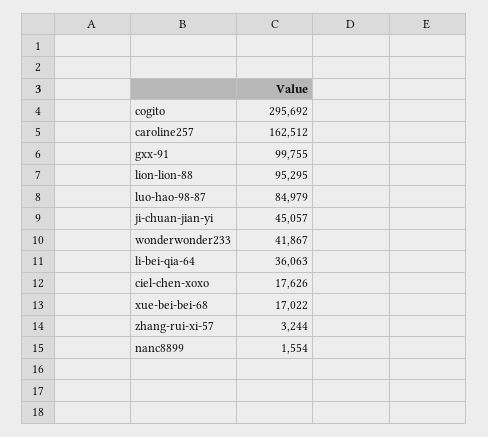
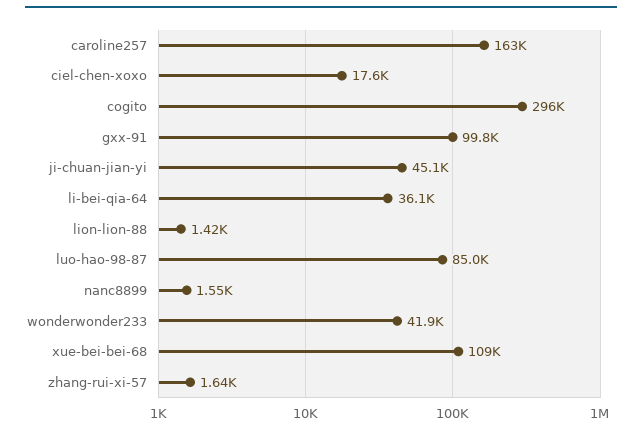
lion-lion-88: 95295 -> 1420
xue-bei-bei-68: 17022 -> 109000
zhang-rui-xi-57: 3244 -> 1640

